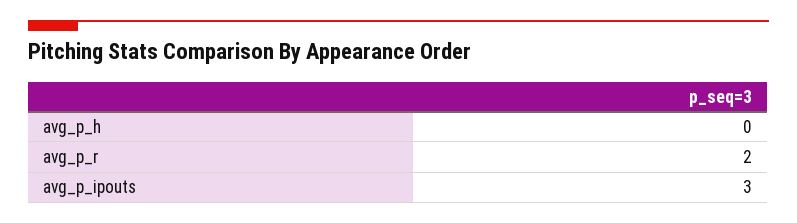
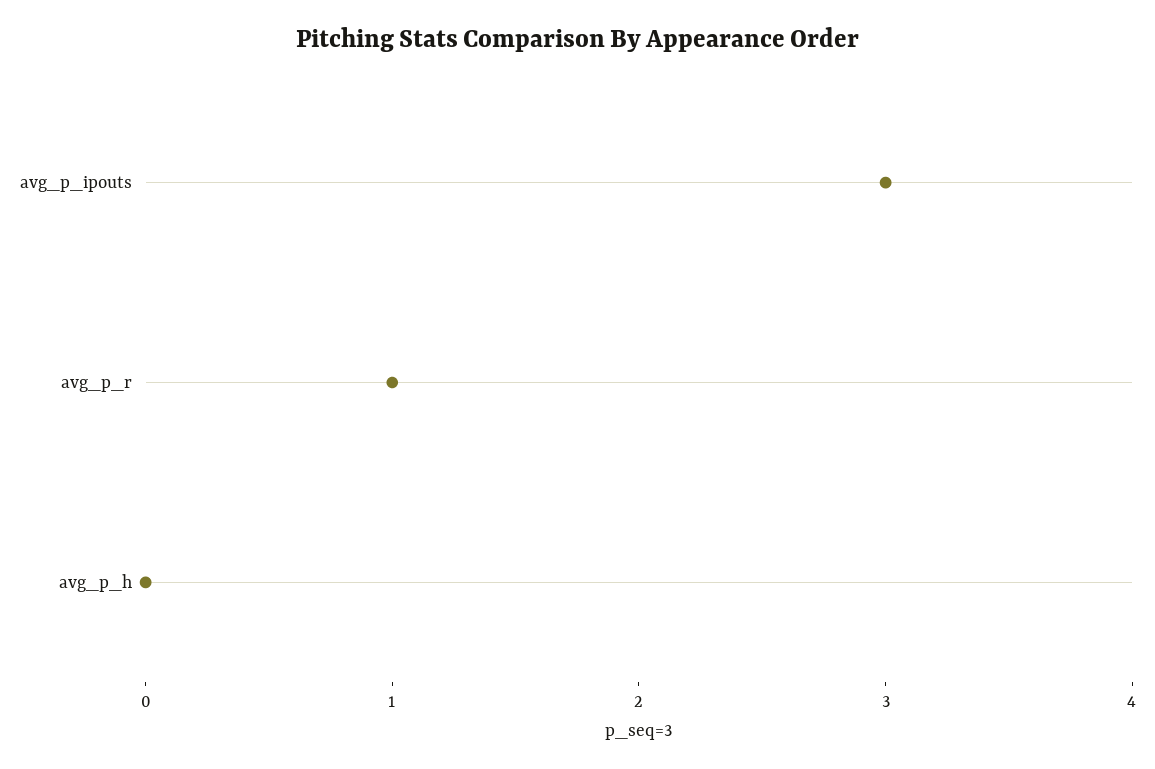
avg_p_r: 2 -> 1

